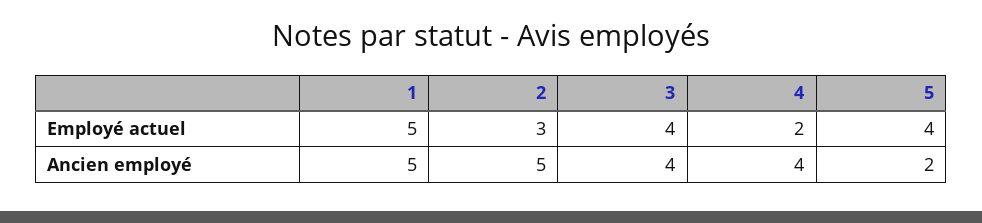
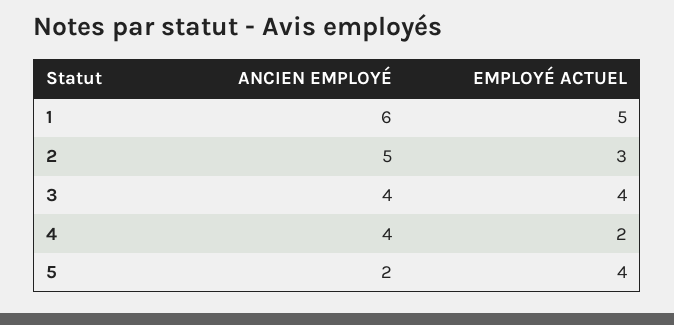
1, Ancien employé: 5 -> 6

